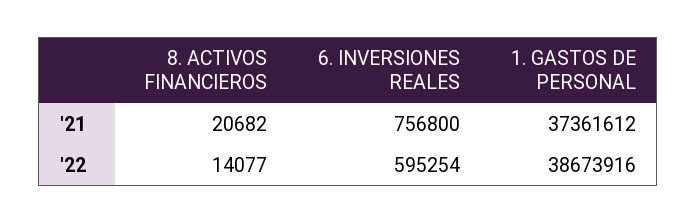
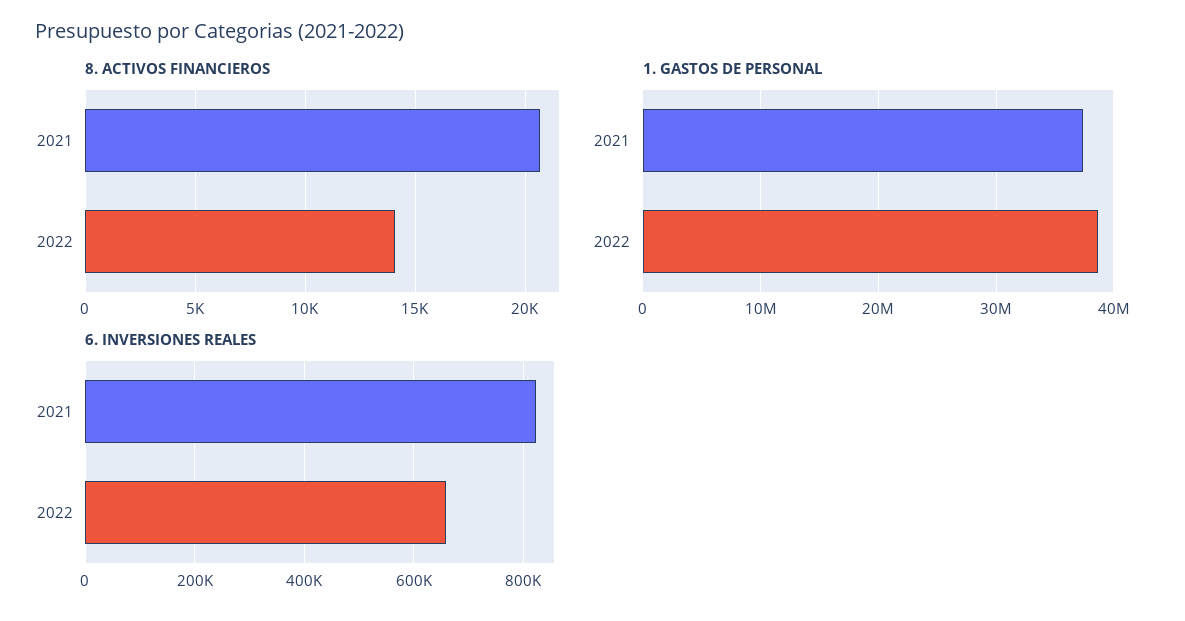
6. INVERSIONES REALES, '21: 756800 -> 820000
6. INVERSIONES REALES, '22: 595254 -> 660000

